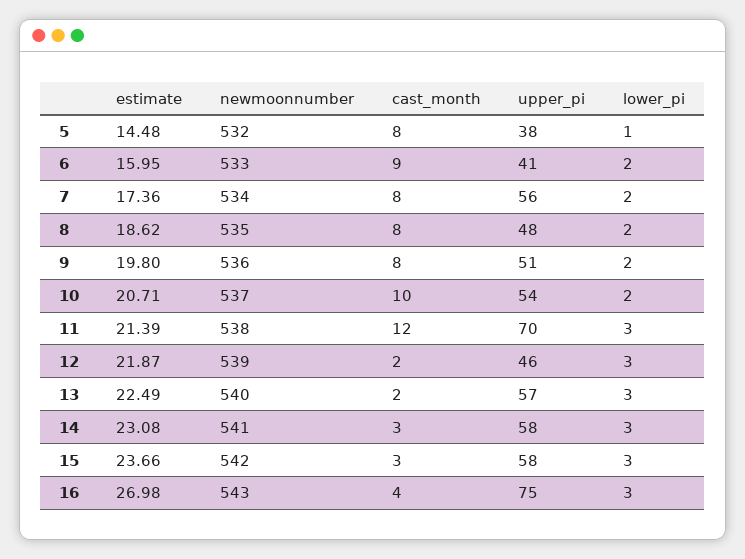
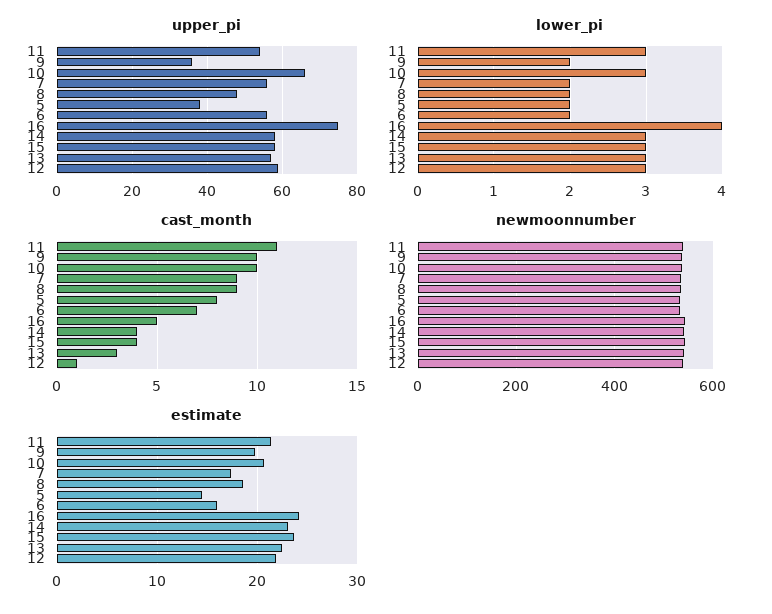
lower_pi, 5: 1 -> 2
cast_month, 6: 9 -> 7
upper_pi, 6: 41 -> 55
cast_month, 7: 8 -> 9
cast_month, 8: 8 -> 9
cast_month, 9: 8 -> 10
upper_pi, 9: 51 -> 35
upper_pi, 10: 54 -> 65
lower_pi, 10: 2 -> 3
cast_month, 11: 12 -> 11
upper_pi, 11: 70 -> 55
cast_month, 12: 2 -> 1
upper_pi, 12: 46 -> 60
cast_month, 13: 2 -> 3
cast_month, 14: 3 -> 4
cast_month, 15: 3 -> 4
estimate, 16: 26.98 -> 24
cast_month, 16: 4 -> 5
lower_pi, 16: 3 -> 4

